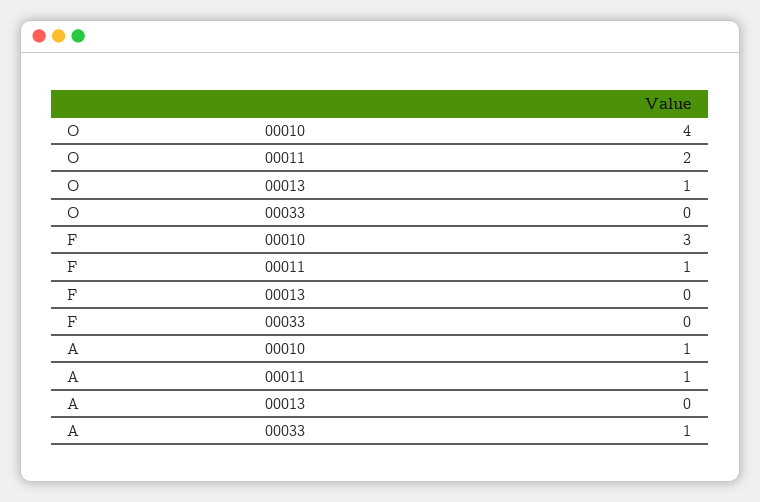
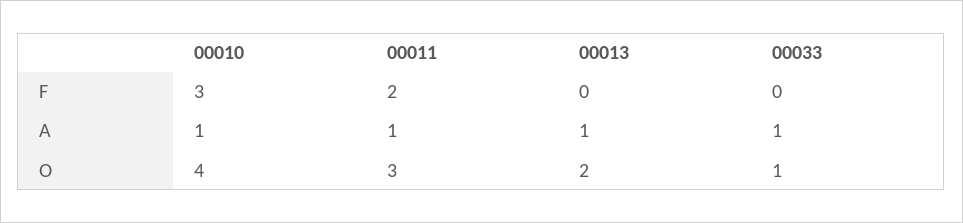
O, 00011: 2 -> 3
O, 00013: 1 -> 2
O, 00033: 0 -> 1
F, 00011: 1 -> 2
A, 00013: 0 -> 1

